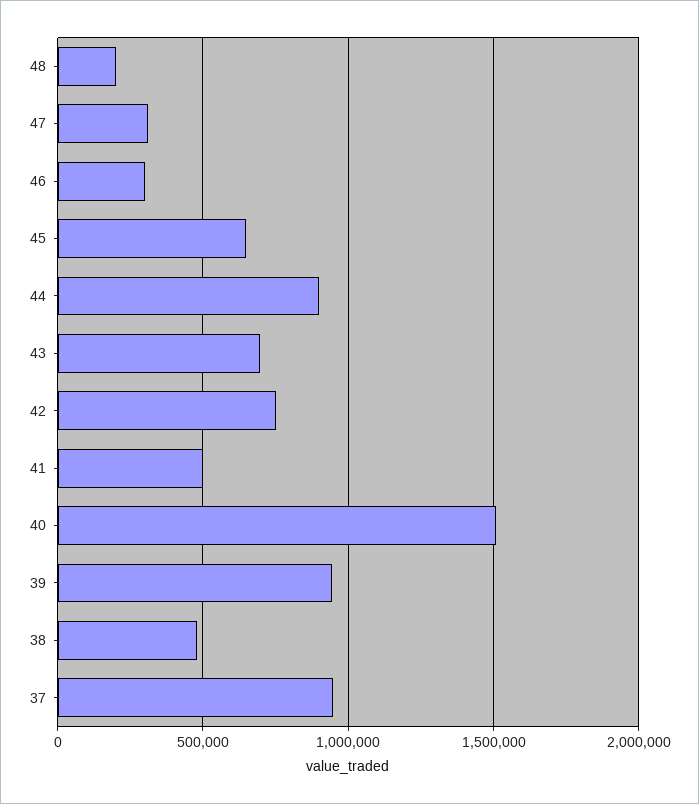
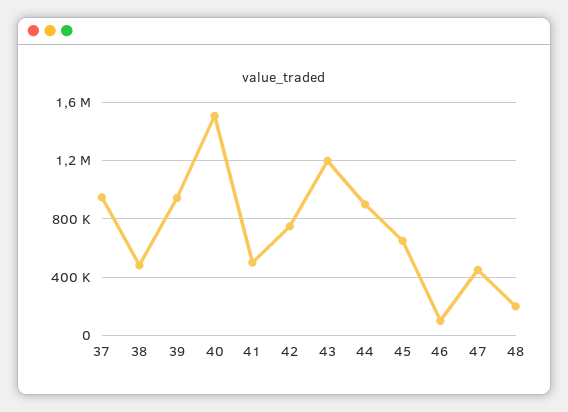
47: 300000 -> 450000
46: 300000 -> 100000
43: 700000 -> 1200000

